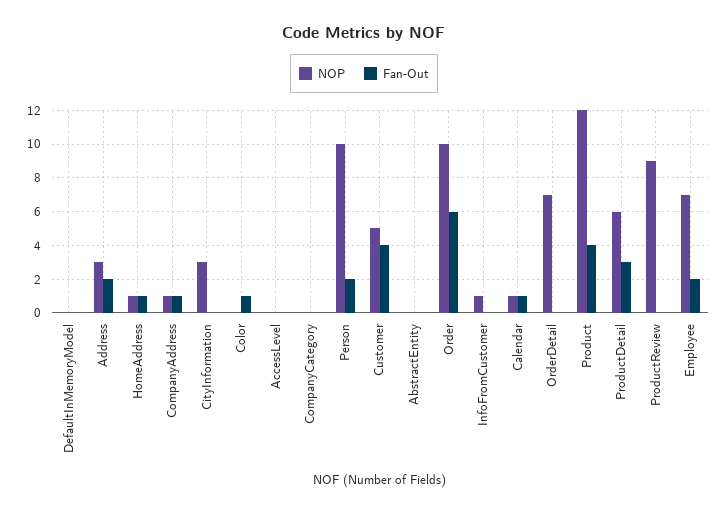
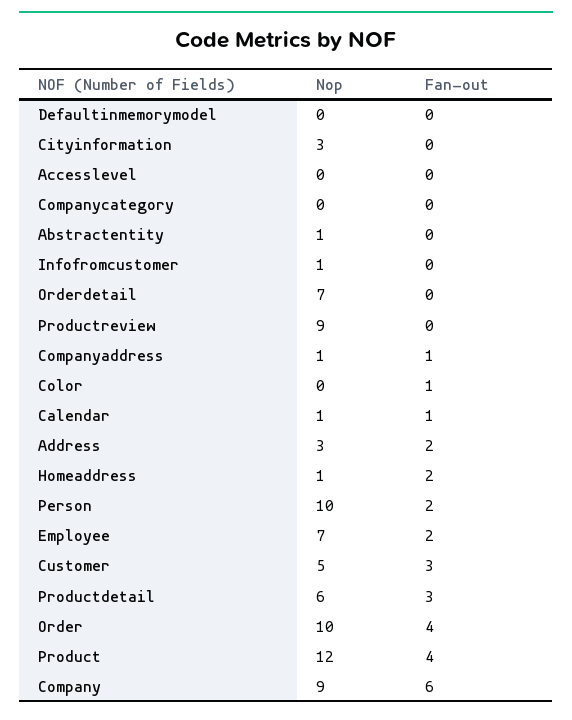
Fan-Out, HomeAddress: 1 -> 2
Fan-Out, Customer: 4 -> 3
NOP, AbstractEntity: 0 -> 1
Fan-Out, Order: 6 -> 4
NOP, Company: none -> 9
Fan-Out, Company: none -> 6

